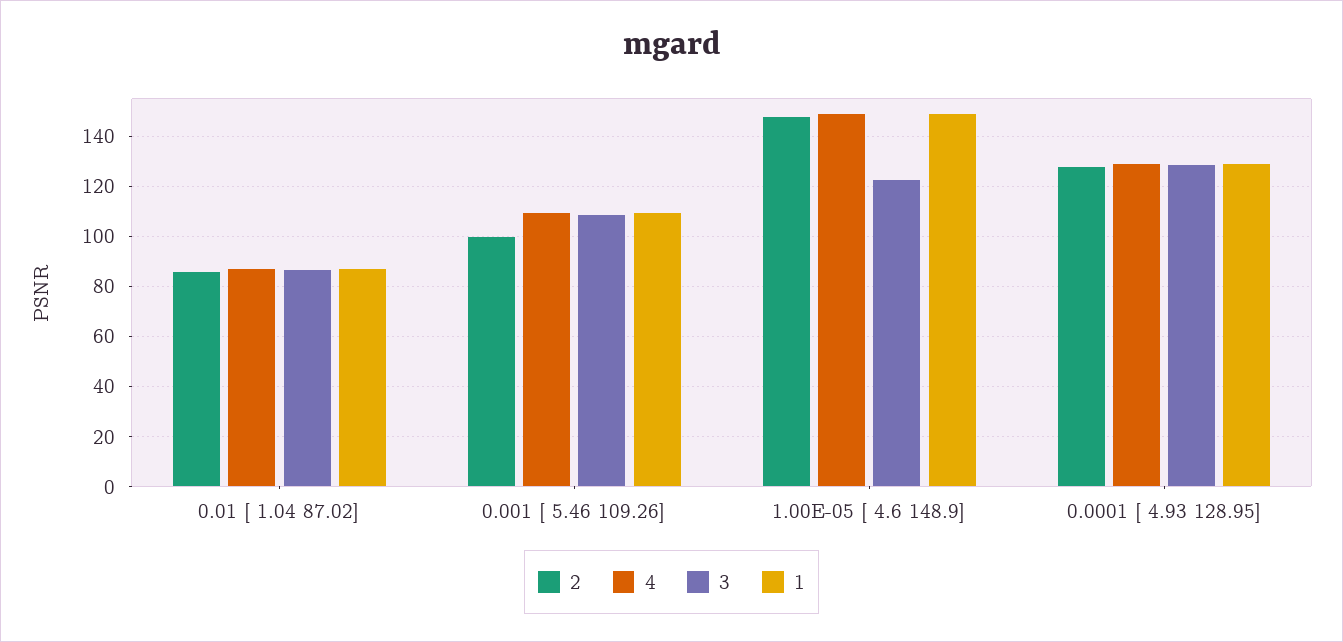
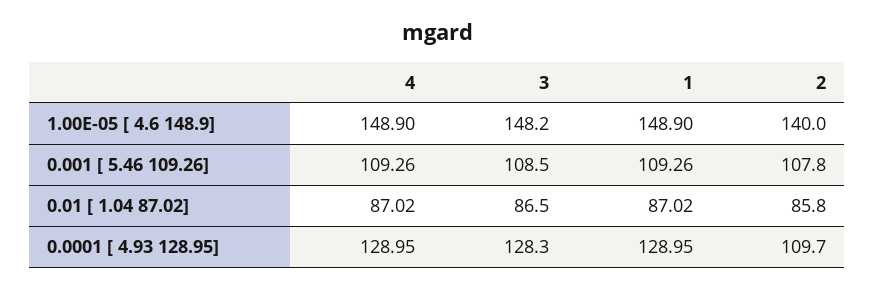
2, 0.001 [ 5.46 109.26]: 100 -> 107.8
2, 1.00E-05 [ 4.6 148.9]: 147.5 -> 140
3, 1.00E-05 [ 4.6 148.9]: 122.5 -> 148.2
2, 0.0001 [ 4.93 128.95]: 127.5 -> 109.7

